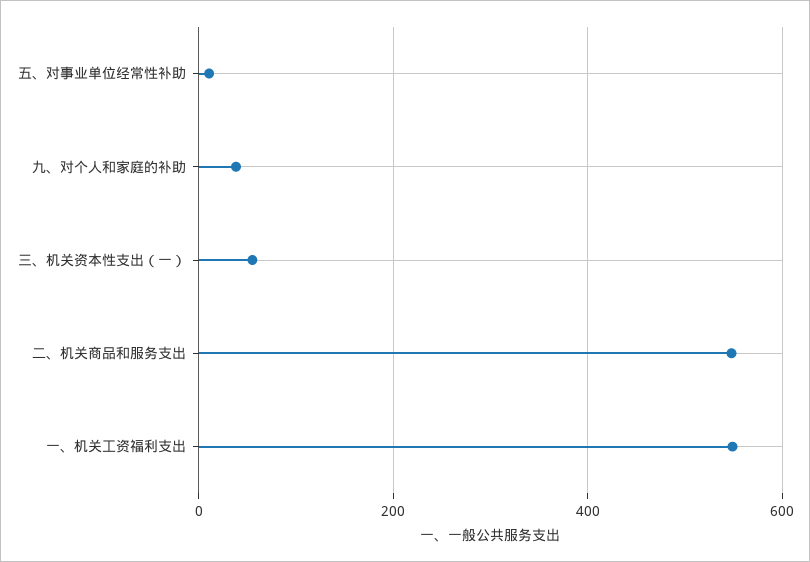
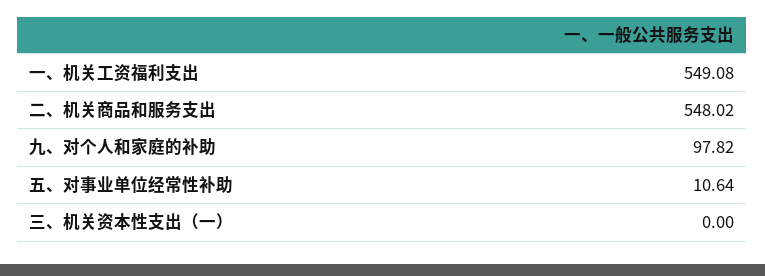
九、对个人和家庭的补助: 40 -> 97.82
三、机关资本性支出（一）: 60 -> 0

